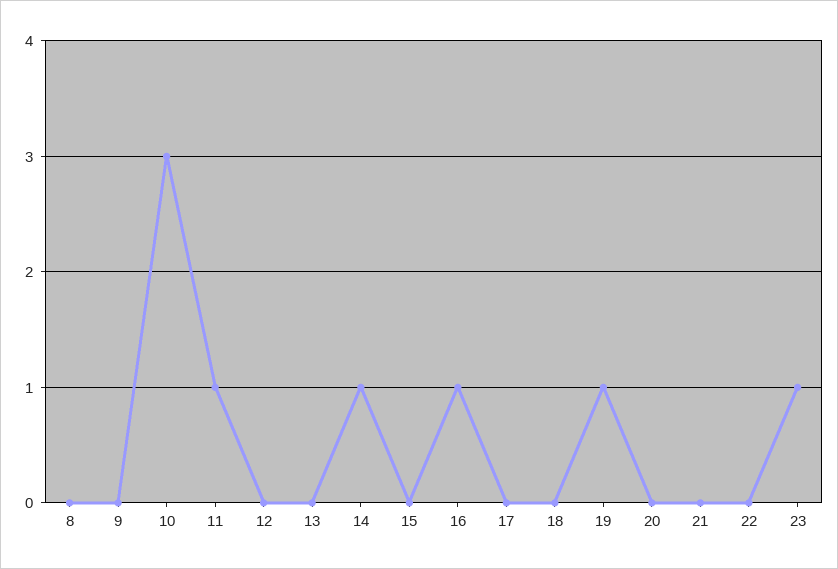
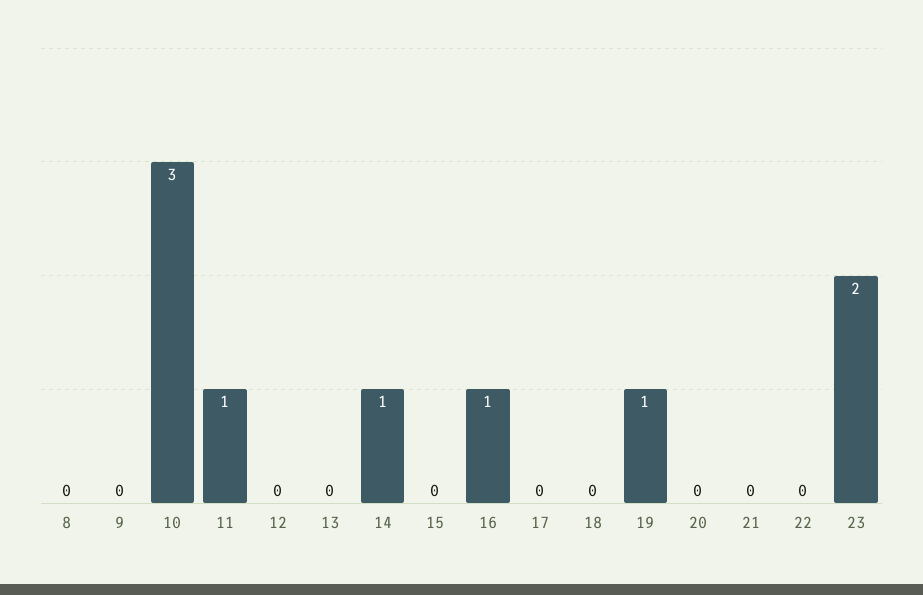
23: 1 -> 2

